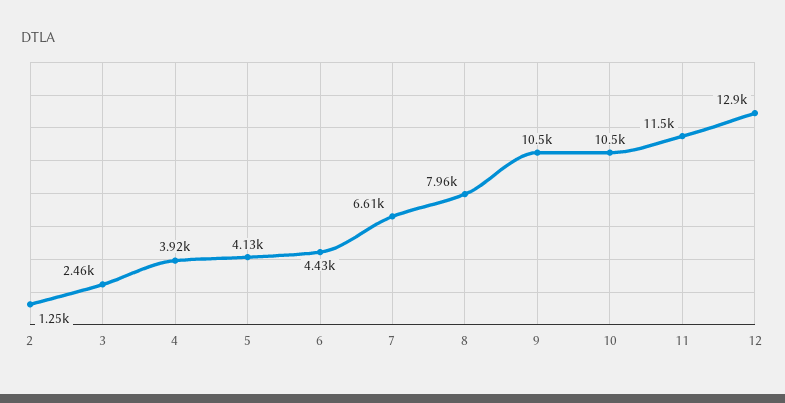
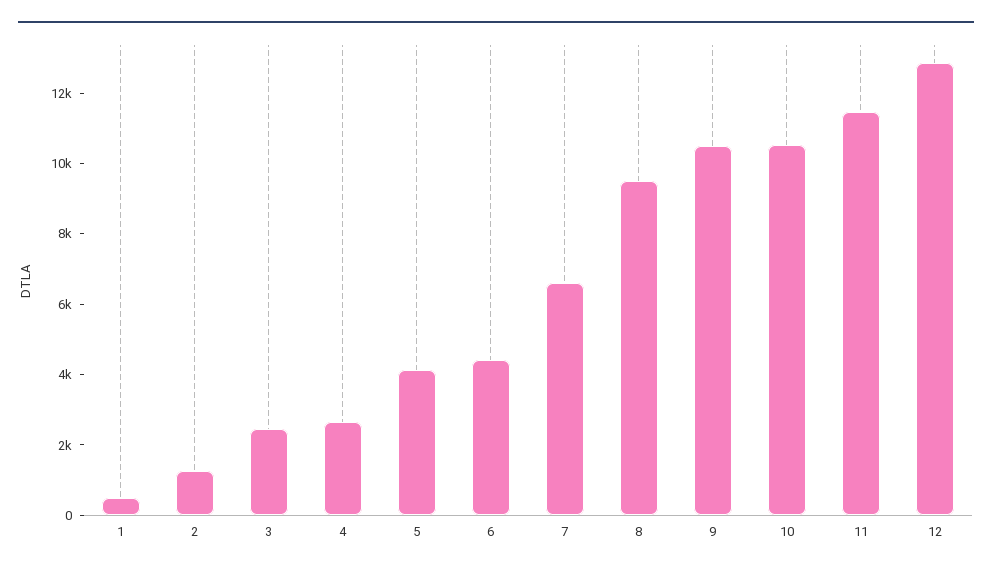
4: 3920 -> 2500
8: 7960 -> 9500
1: none -> 500

